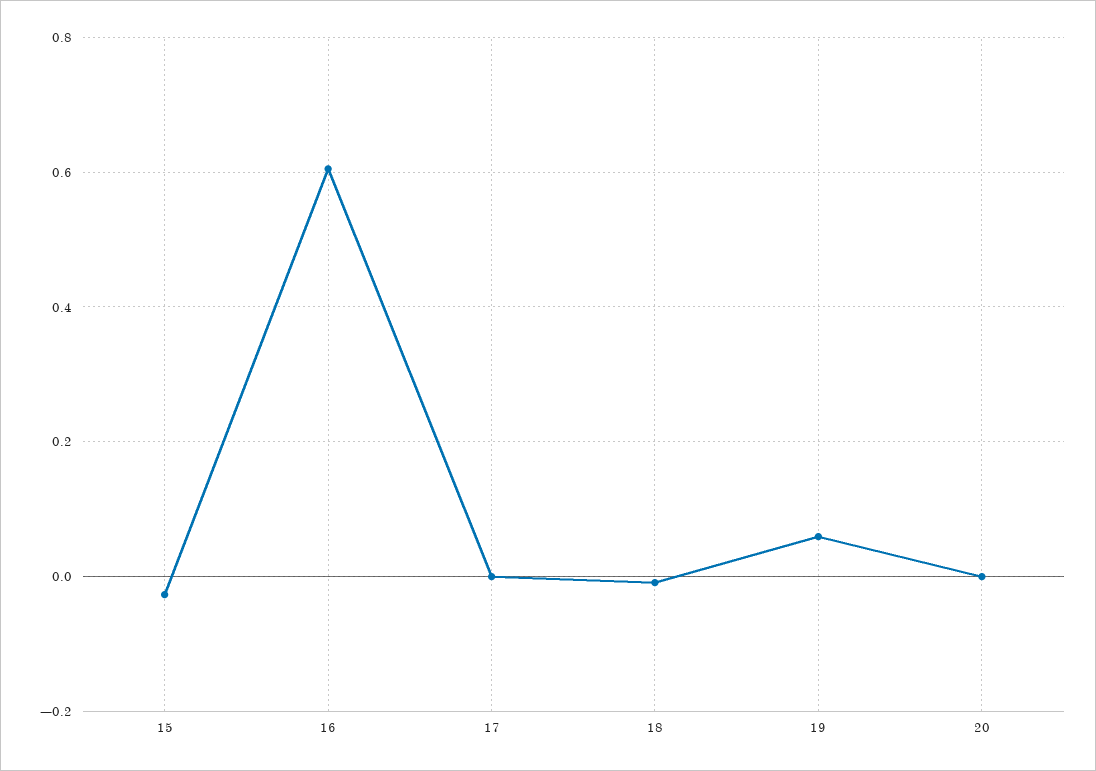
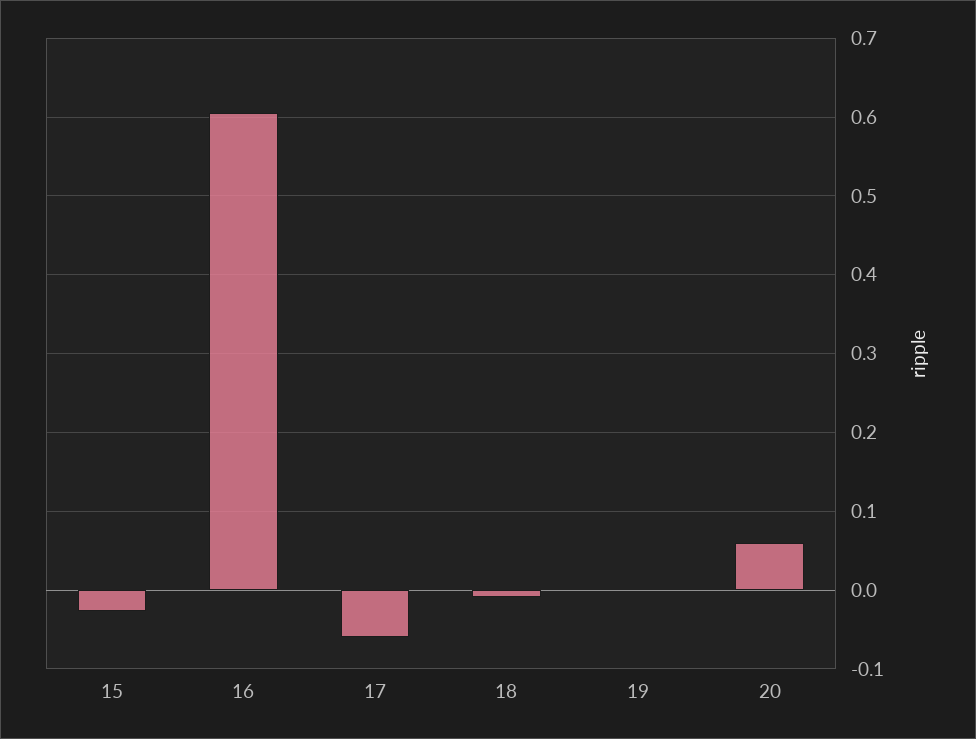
17: 0 -> -0.06
19: 0.06 -> 0
20: 0 -> 0.06

